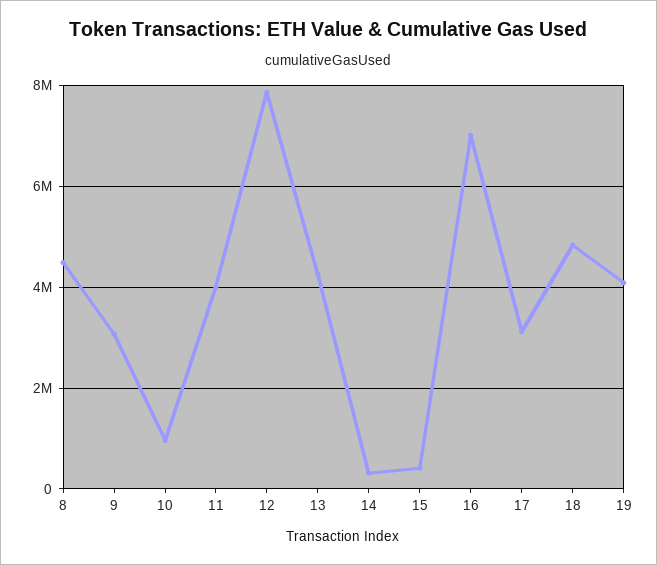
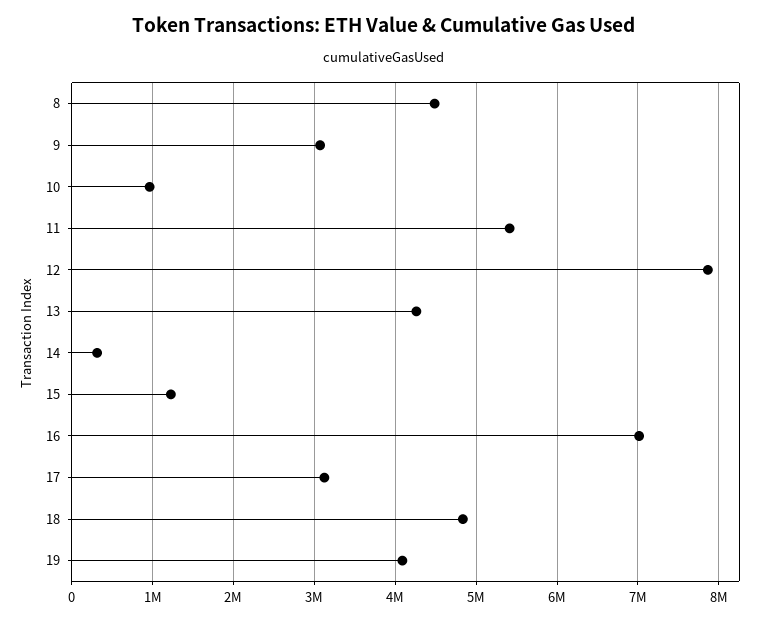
11: 4000000 -> 5400000
15: 400000 -> 1200000

